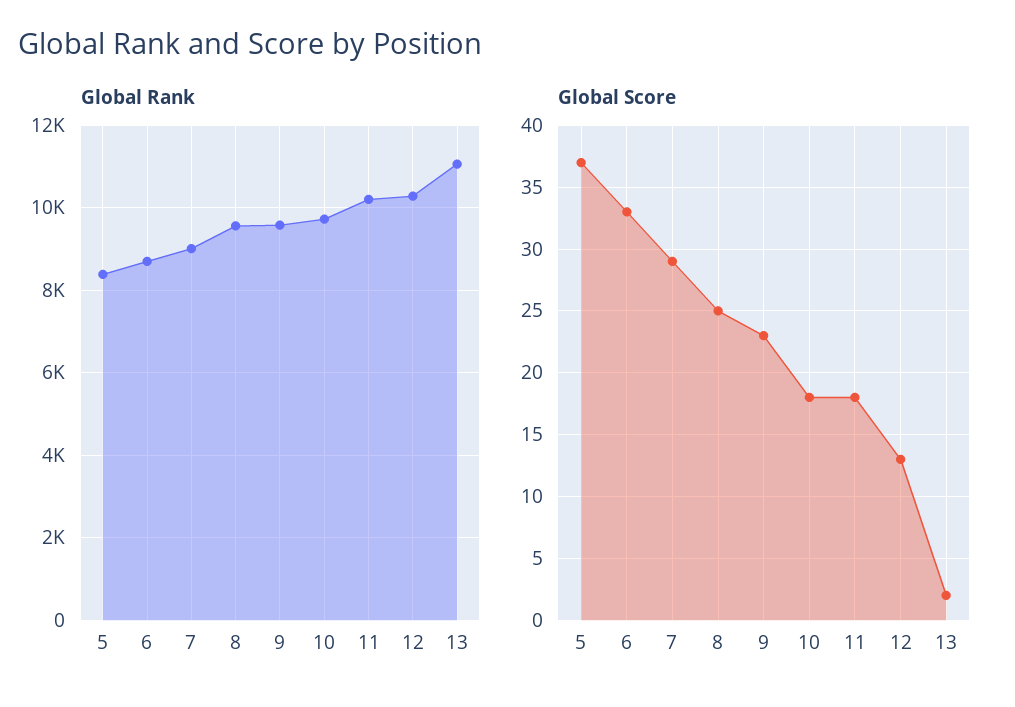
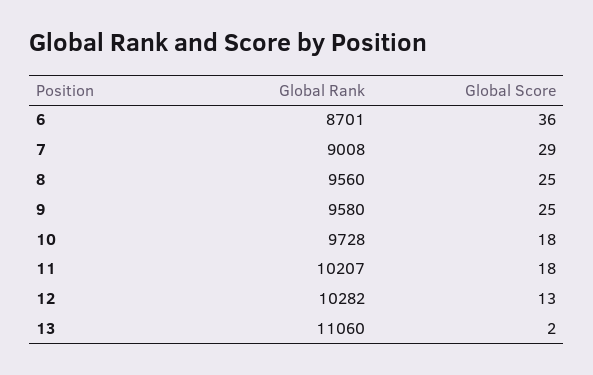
Global Rank, 5: 8400 -> none
Global Score, 5: 37 -> none
Global Score, 6: 33 -> 36
Global Score, 9: 23 -> 25

